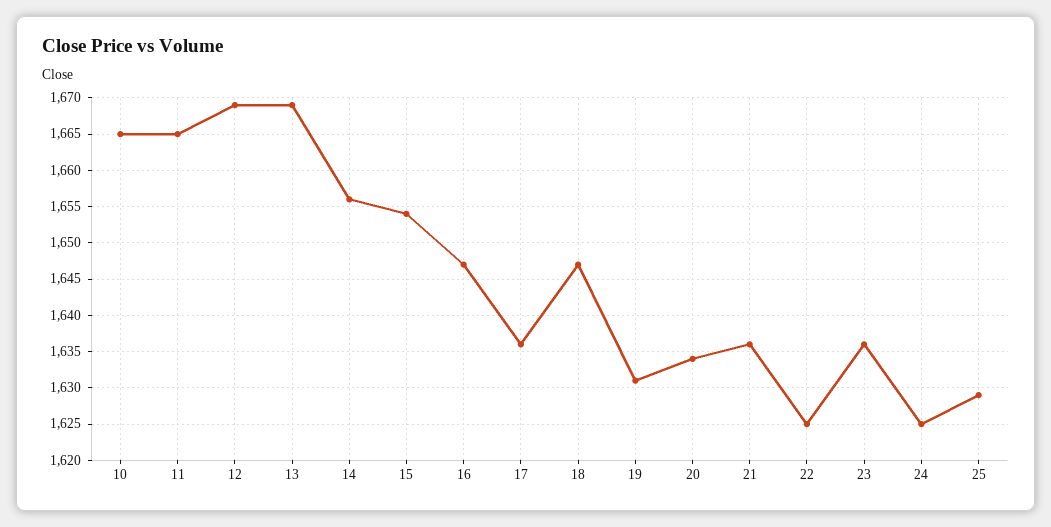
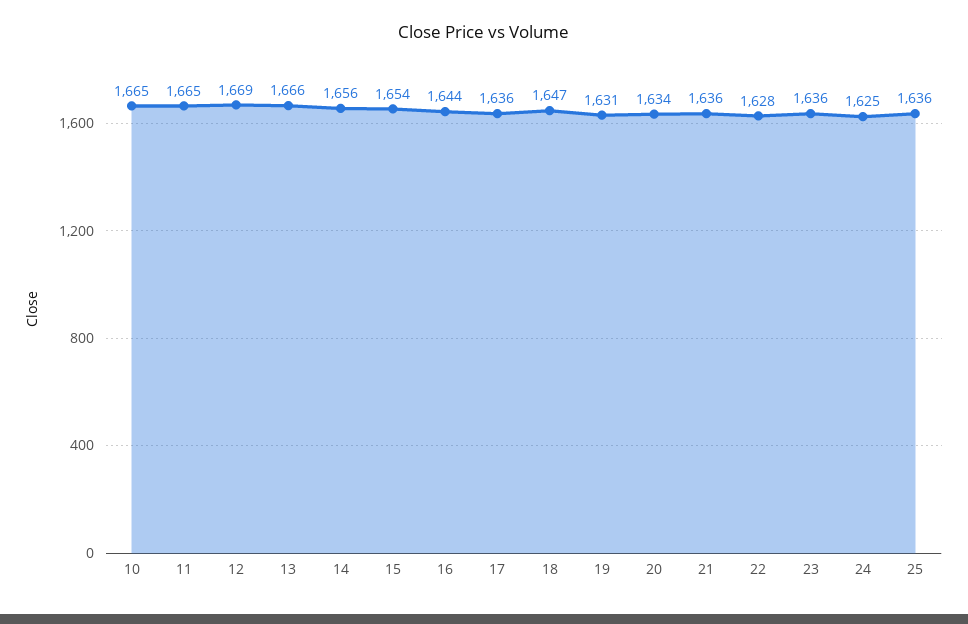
13: 1669 -> 1666
16: 1647 -> 1644
22: 1625 -> 1628
25: 1629 -> 1636

